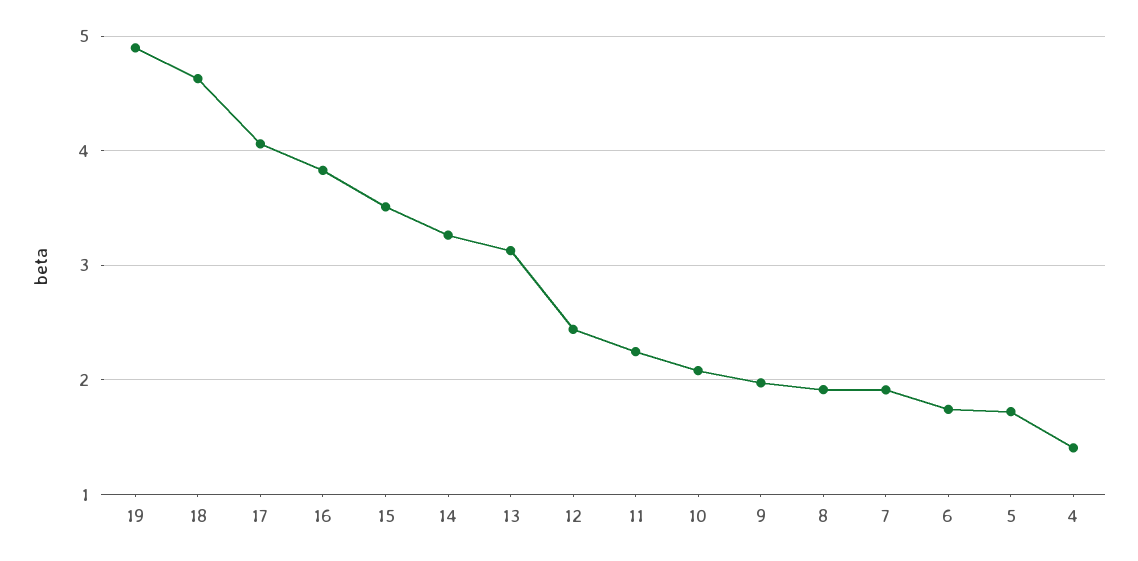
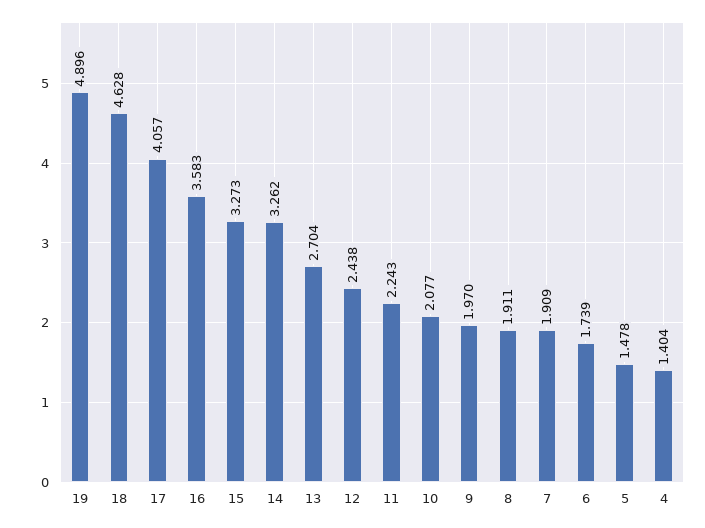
16: 3.8 -> 3.583
15: 3.5 -> 3.273
13: 3.1 -> 2.704
5: 1.7 -> 1.478

